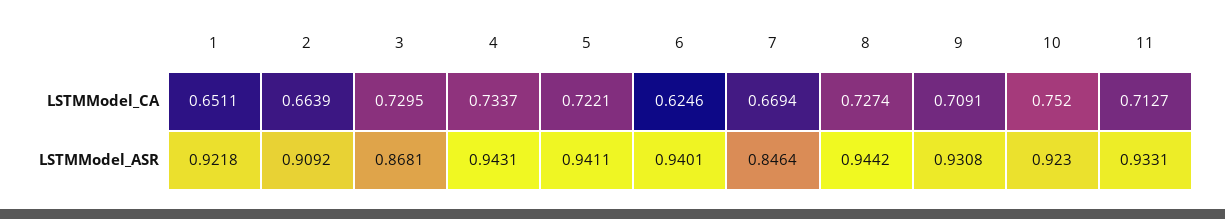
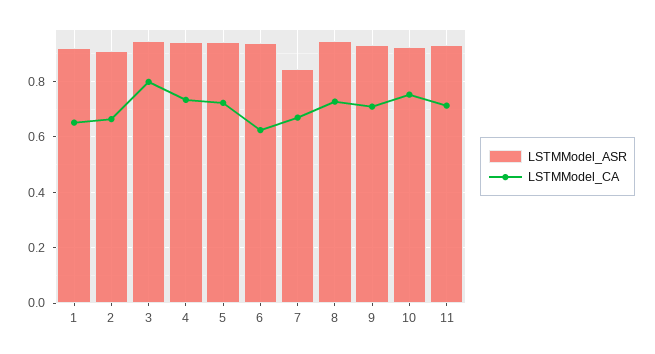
LSTMModel_CA, 3: 0.7295 -> 0.8
LSTMModel_ASR, 3: 0.8681 -> 0.95

